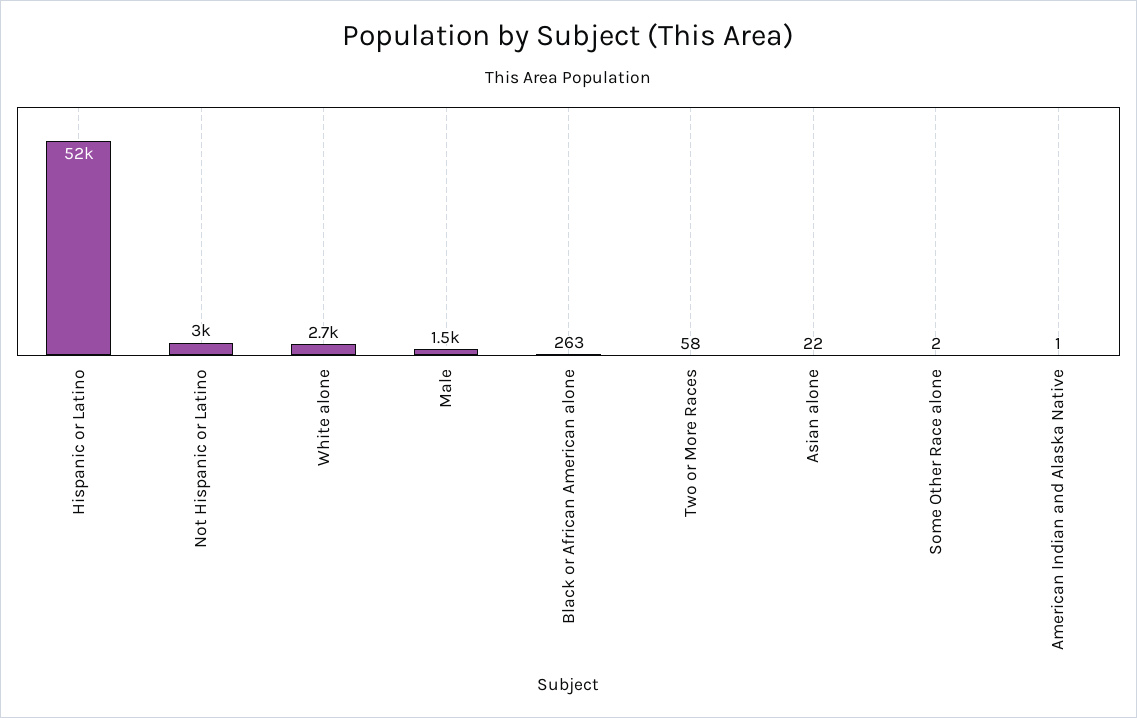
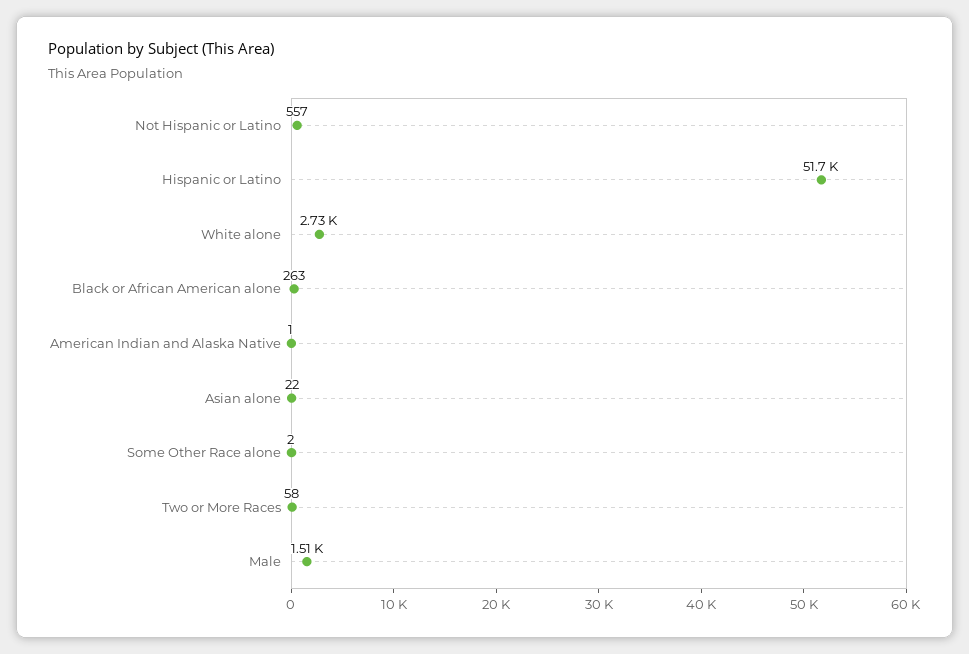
Not Hispanic or Latino: 3000 -> 557

